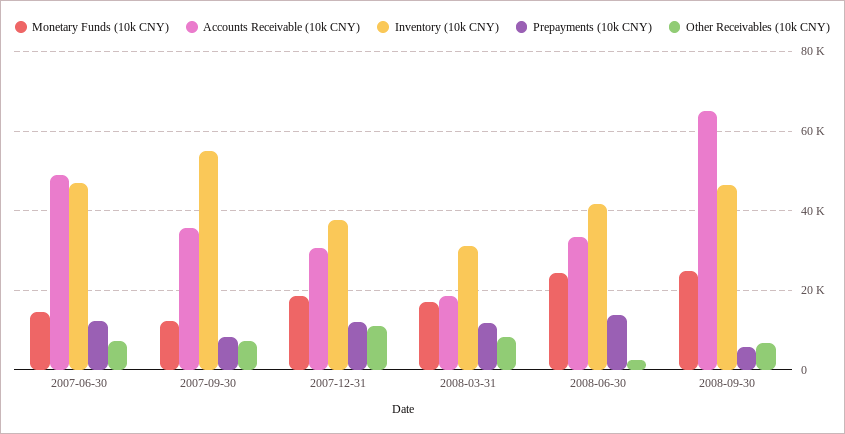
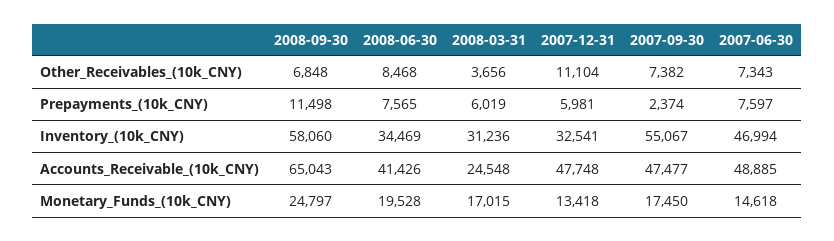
Prepayments (10k CNY), 2007-06-30: 12000 -> 7597
Monetary Funds (10k CNY), 2007-09-30: 12000 -> 17450
Accounts Receivable (10k CNY), 2007-09-30: 36000 -> 47477
Prepayments (10k CNY), 2007-09-30: 8000 -> 2374
Monetary Funds (10k CNY), 2007-12-31: 18000 -> 13418
Accounts Receivable (10k CNY), 2007-12-31: 30000 -> 47748
Inventory (10k CNY), 2007-12-31: 38000 -> 32541
Prepayments (10k CNY), 2007-12-31: 12000 -> 5981
Accounts Receivable (10k CNY), 2008-03-31: 18000 -> 24548
Prepayments (10k CNY), 2008-03-31: 12000 -> 6019
Other Receivables (10k CNY), 2008-03-31: 8000 -> 3656
Monetary Funds (10k CNY), 2008-06-30: 24000 -> 19528
Accounts Receivable (10k CNY), 2008-06-30: 34000 -> 41426
Inventory (10k CNY), 2008-06-30: 42000 -> 34469
Prepayments (10k CNY), 2008-06-30: 14000 -> 7565
Other Receivables (10k CNY), 2008-06-30: 2000 -> 8468
Inventory (10k CNY), 2008-09-30: 46000 -> 58060
Prepayments (10k CNY), 2008-09-30: 6000 -> 11498

